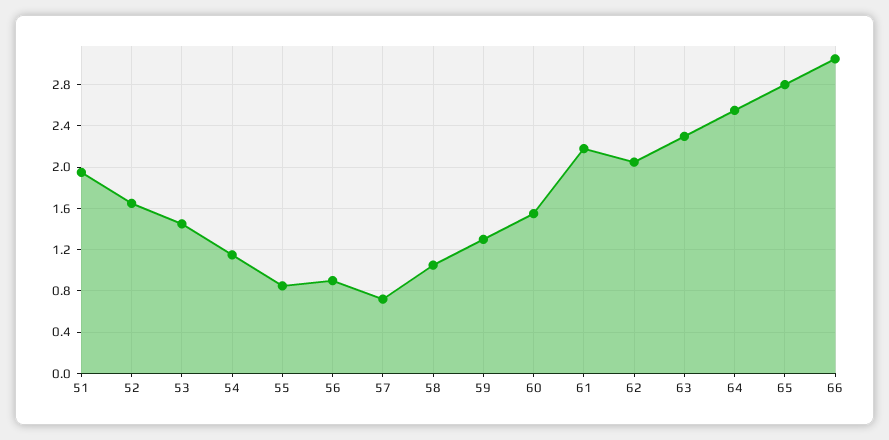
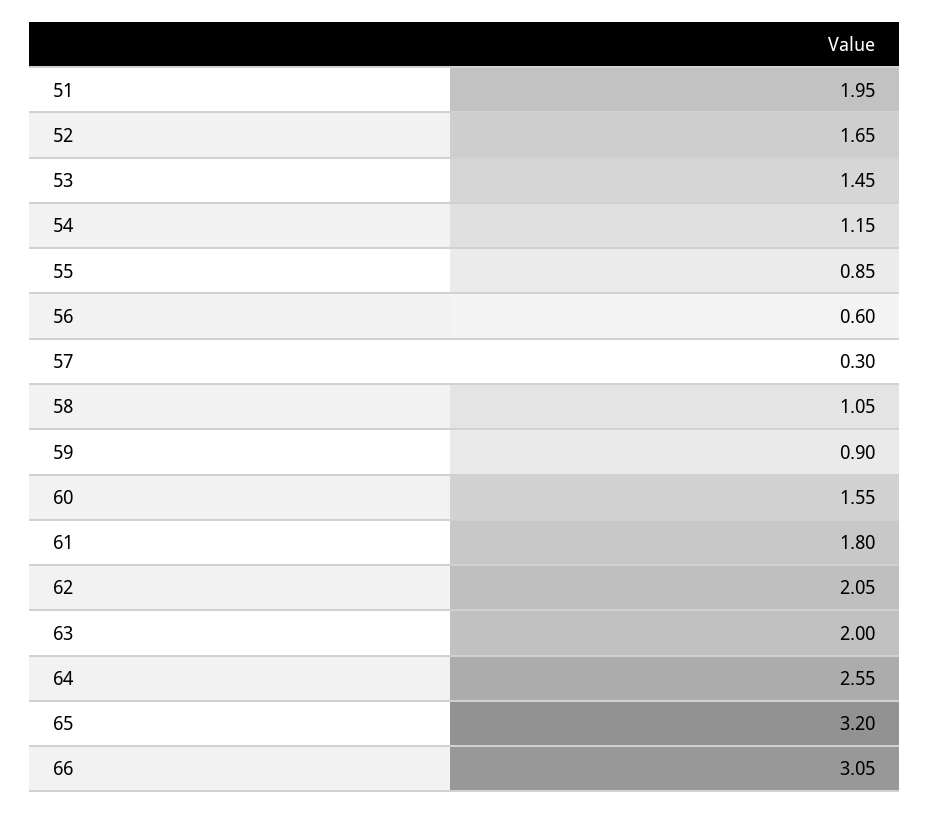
56: 0.9 -> 0.6
57: 0.7 -> 0.3
59: 1.3 -> 0.9
61: 2.2 -> 1.8
63: 2.3 -> 2
65: 2.8 -> 3.2

